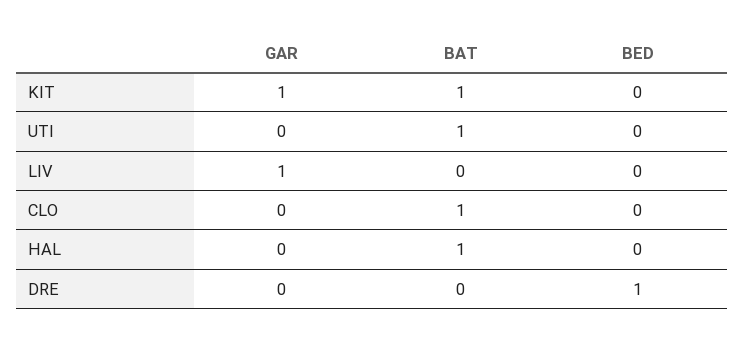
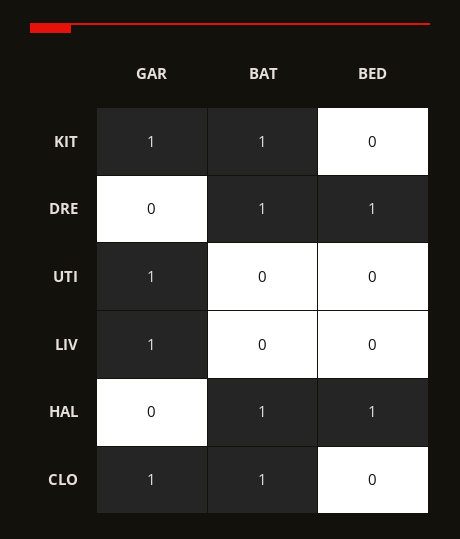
GAR, UTI: 0 -> 1
BAT, UTI: 1 -> 0
GAR, CLO: 0 -> 1
BED, HAL: 0 -> 1
BAT, DRE: 0 -> 1

